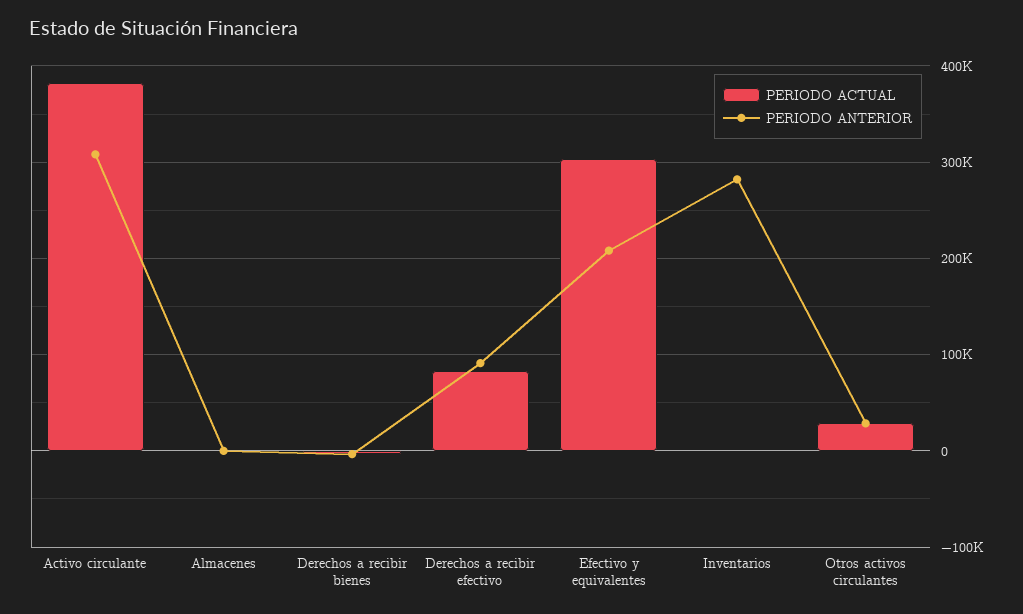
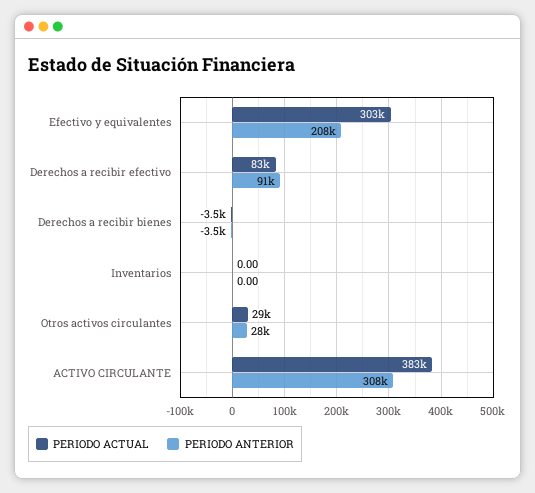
PERIODO ACTUAL, Almacenes: 0 -> none
PERIODO ANTERIOR, Almacenes: 0 -> none
PERIODO ANTERIOR, Inventarios: 280000 -> 0

